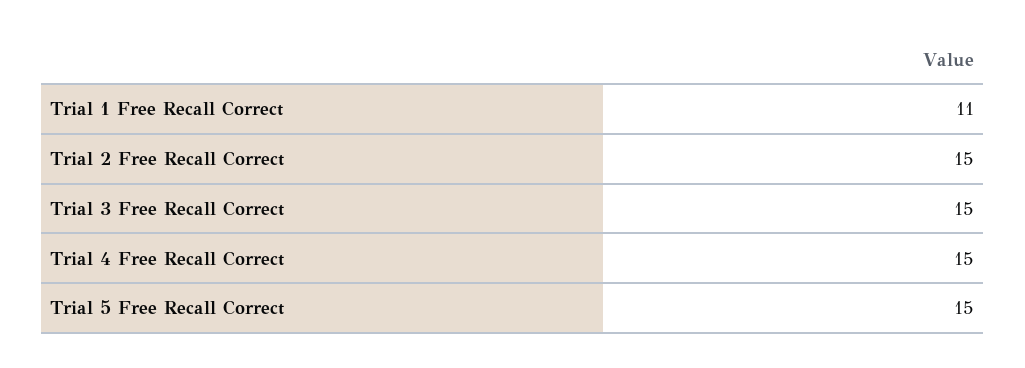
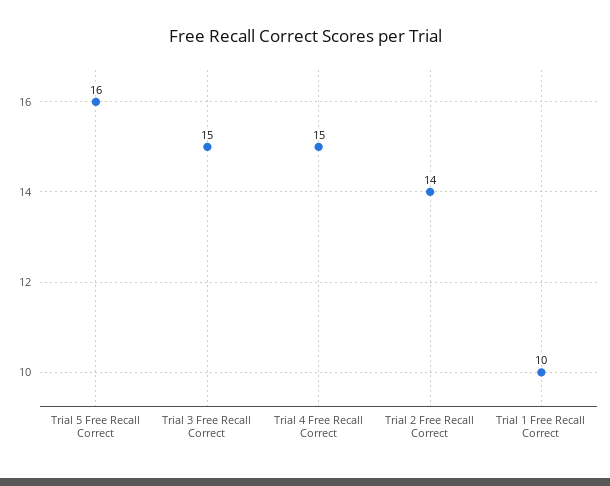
Trial 1 Free Recall Correct: 11 -> 10
Trial 2 Free Recall Correct: 15 -> 14
Trial 5 Free Recall Correct: 15 -> 16

